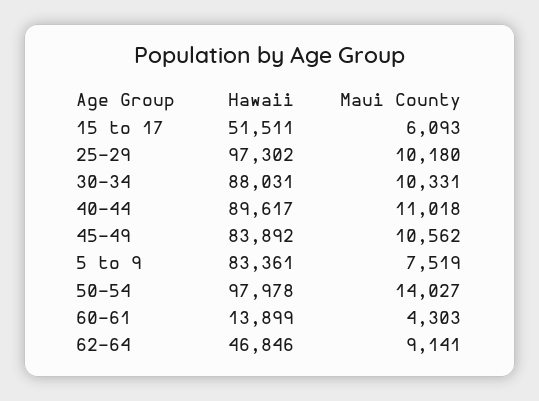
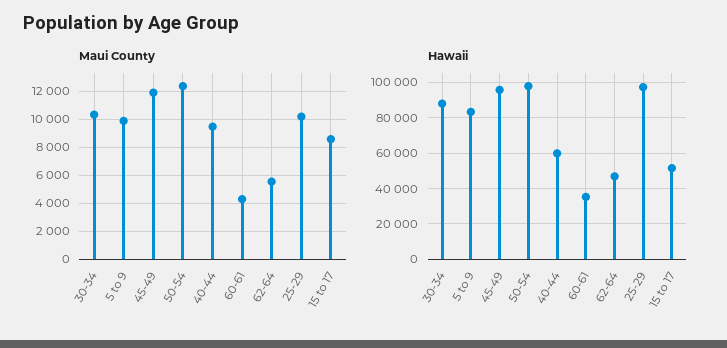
Maui County, 15 to 17: 6093 -> 8500
Hawaii, 40-44: 89617 -> 60000
Maui County, 40-44: 11018 -> 9500
Hawaii, 45-49: 83892 -> 95000
Maui County, 45-49: 10562 -> 12000
Maui County, 5 to 9: 7519 -> 10000
Maui County, 50-54: 14027 -> 12500
Hawaii, 60-61: 13899 -> 35000
Maui County, 62-64: 9141 -> 5500

